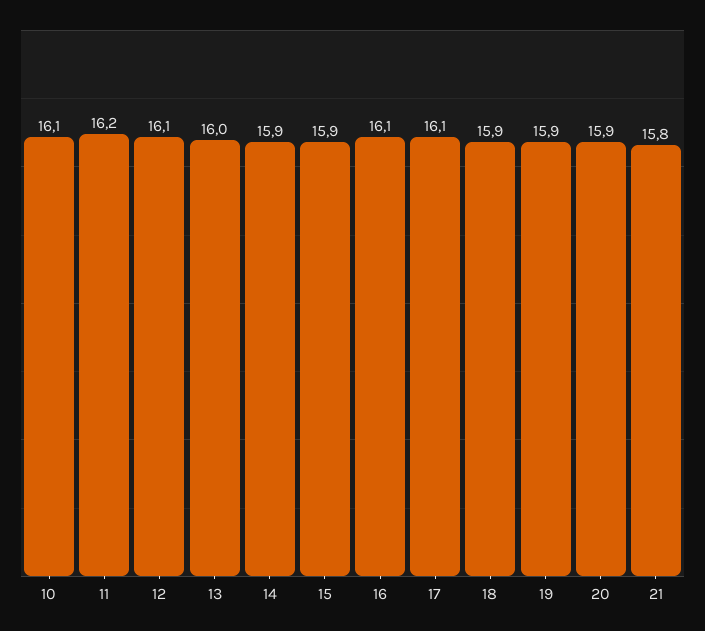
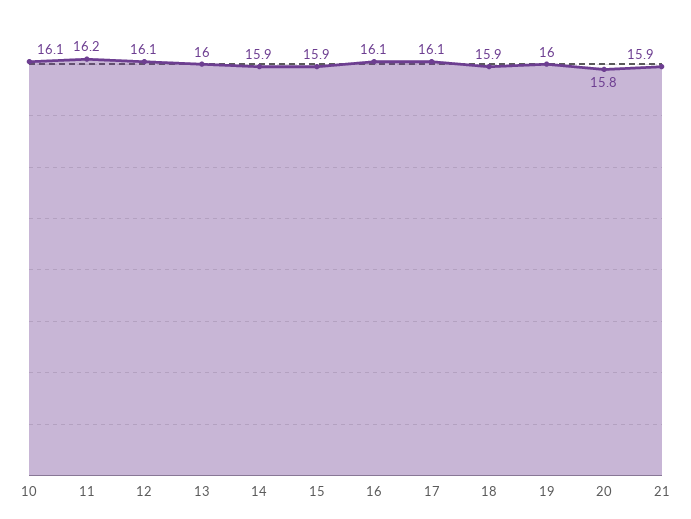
19: 15.9 -> 16
20: 15.9 -> 15.8
21: 15.8 -> 15.9

